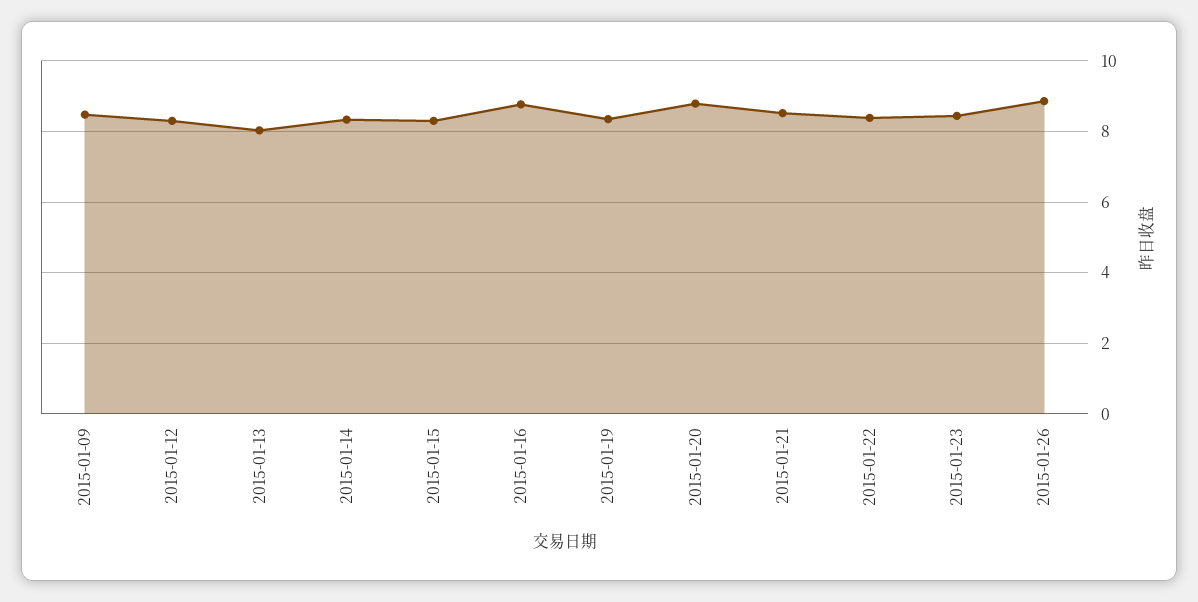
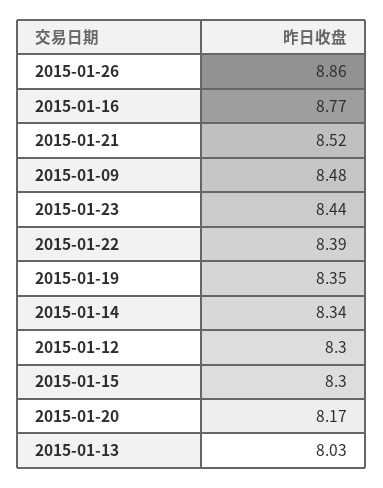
2015-01-20: 8.8 -> 8.17

